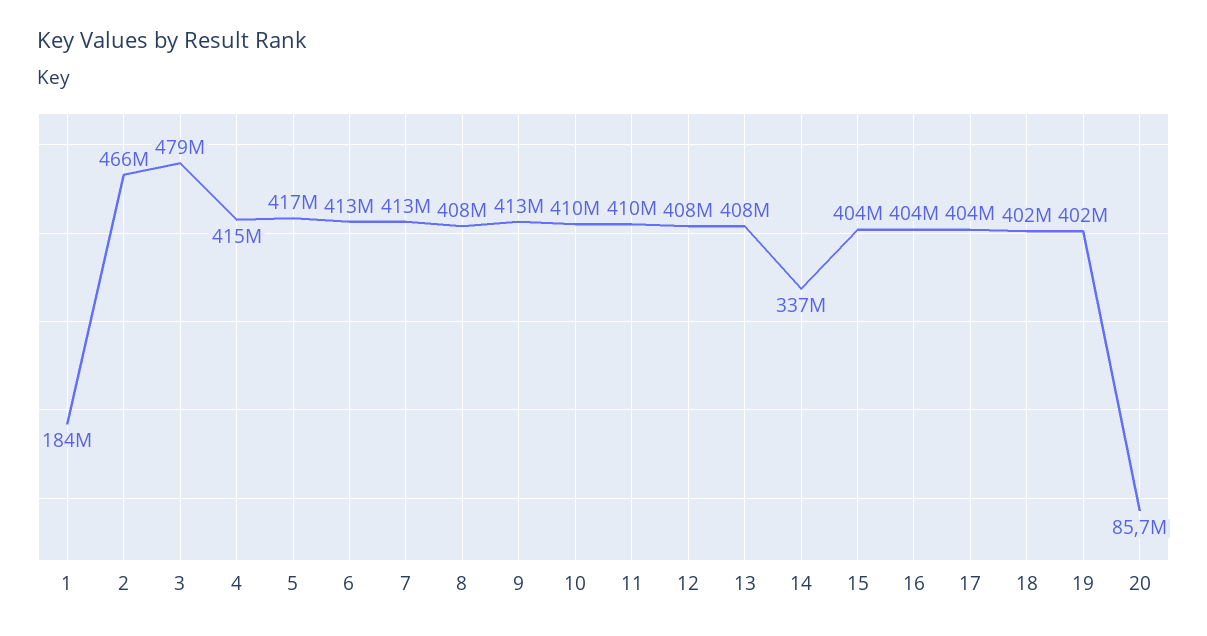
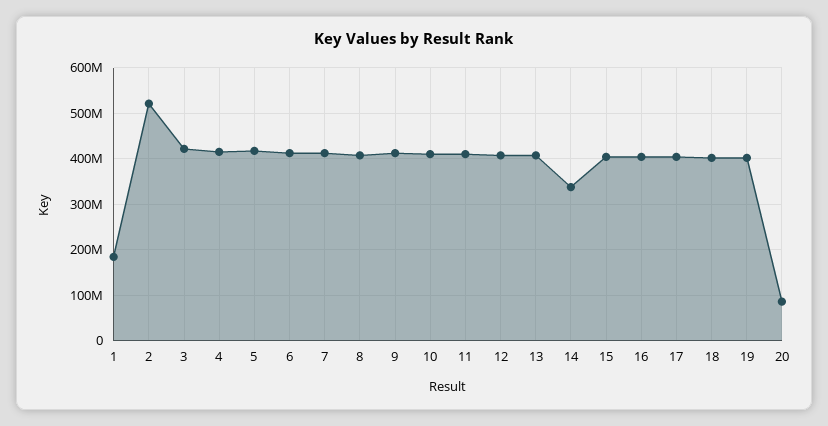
2: 466000000 -> 520000000
3: 479000000 -> 420000000

